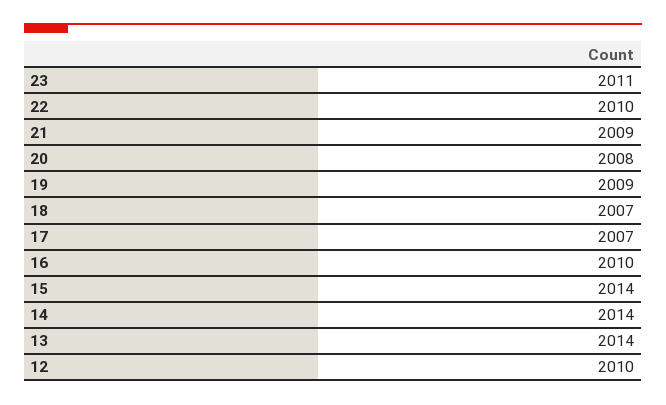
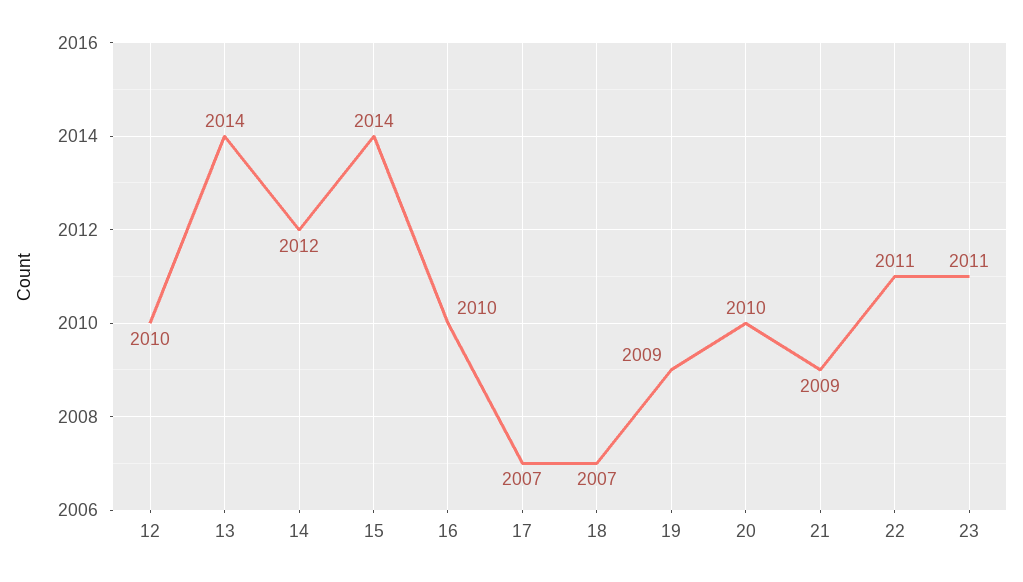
22: 2010 -> 2011
20: 2008 -> 2010
14: 2014 -> 2012

